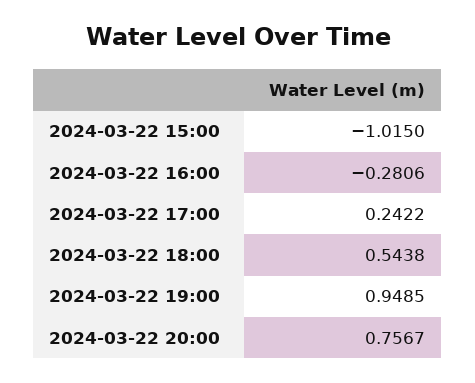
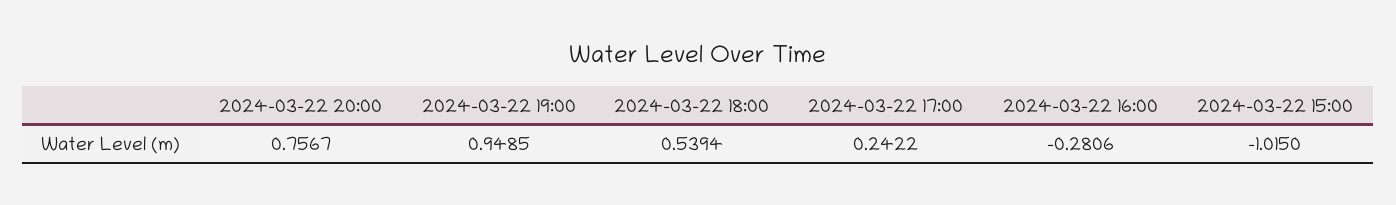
2024-03-22 18:00: 0.5438 -> 0.5394

